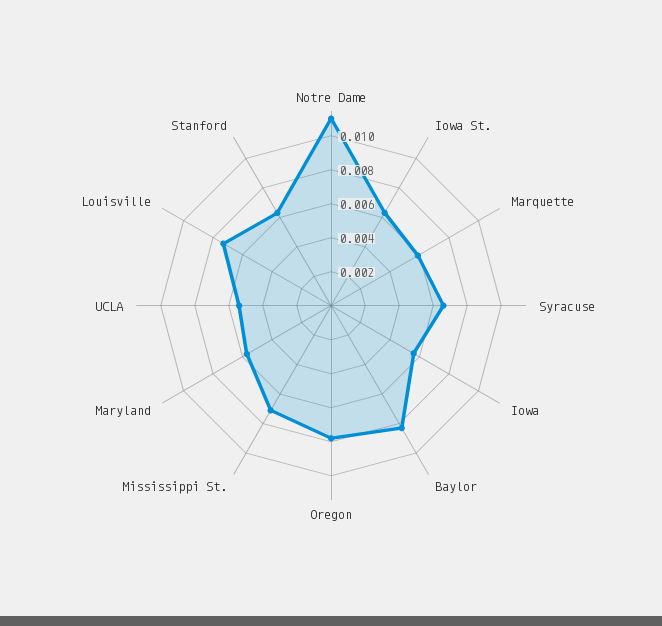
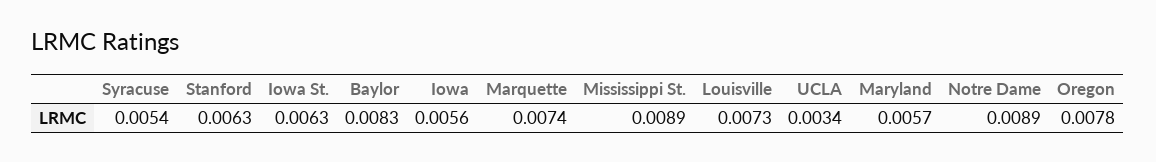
Notre Dame: 0.011 -> 0.0089
Marquette: 0.006 -> 0.0074
Syracuse: 0.0065 -> 0.0054
Mississippi St.: 0.007 -> 0.0089
UCLA: 0.0055 -> 0.0034

